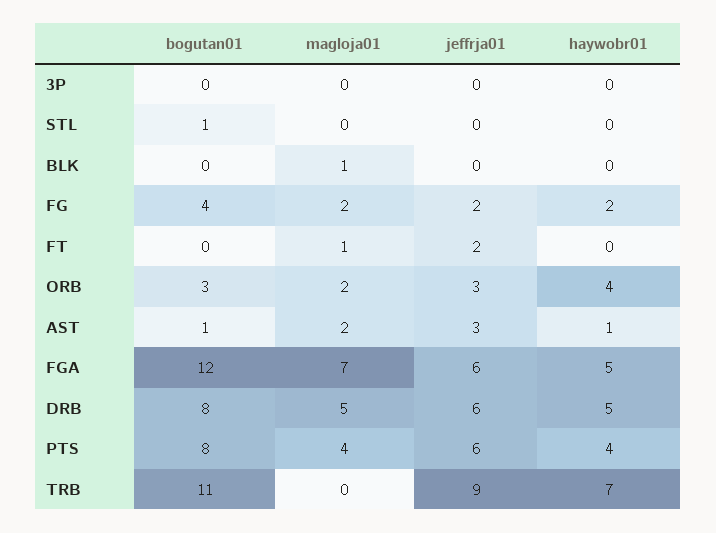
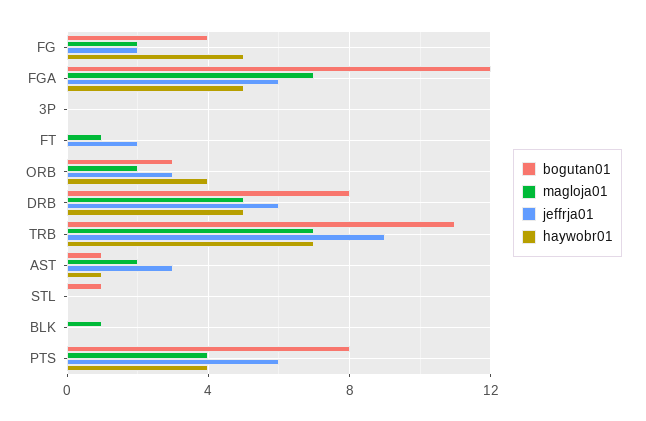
haywobr01, FG: 2 -> 5
magloja01, TRB: 0 -> 7

